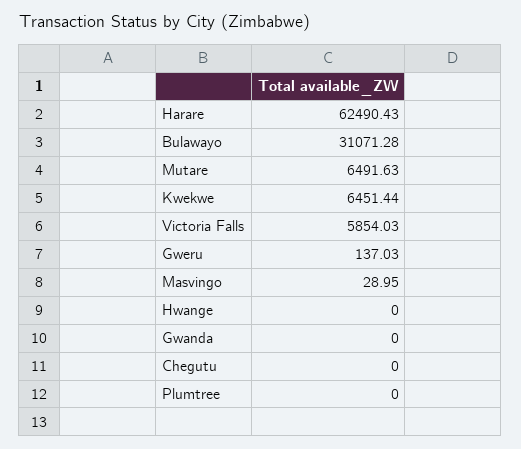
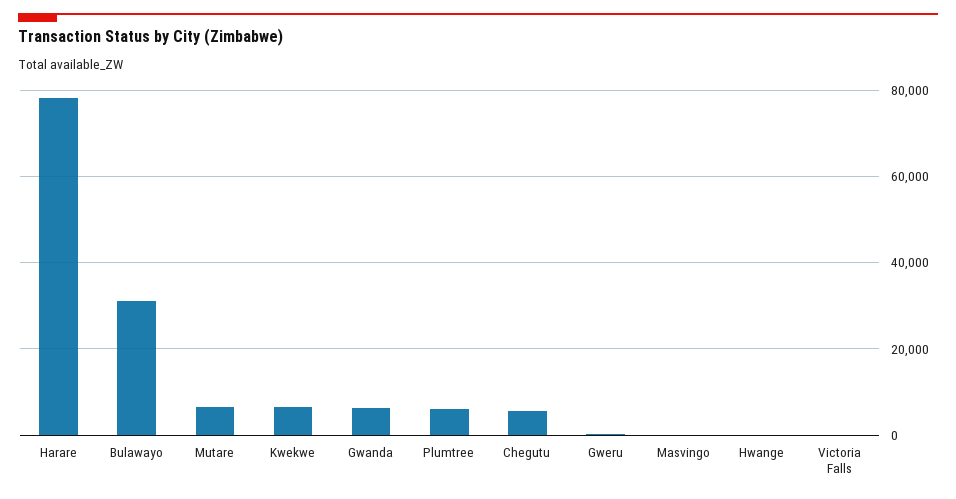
Harare: 62490.43 -> 78000
Victoria Falls: 5854.03 -> 0
Gwanda: 0 -> 6000
Chegutu: 0 -> 6000
Plumtree: 0 -> 6000

